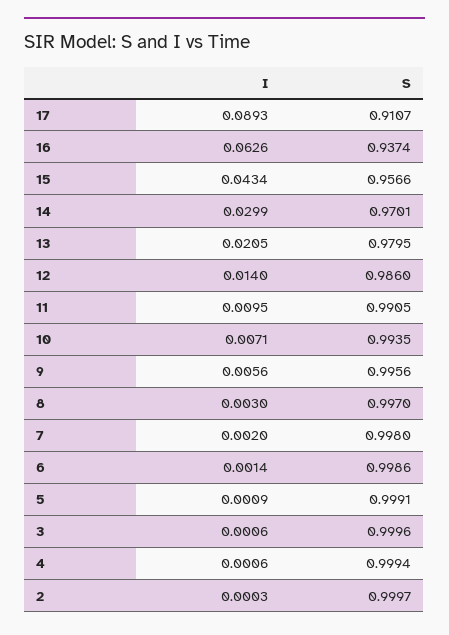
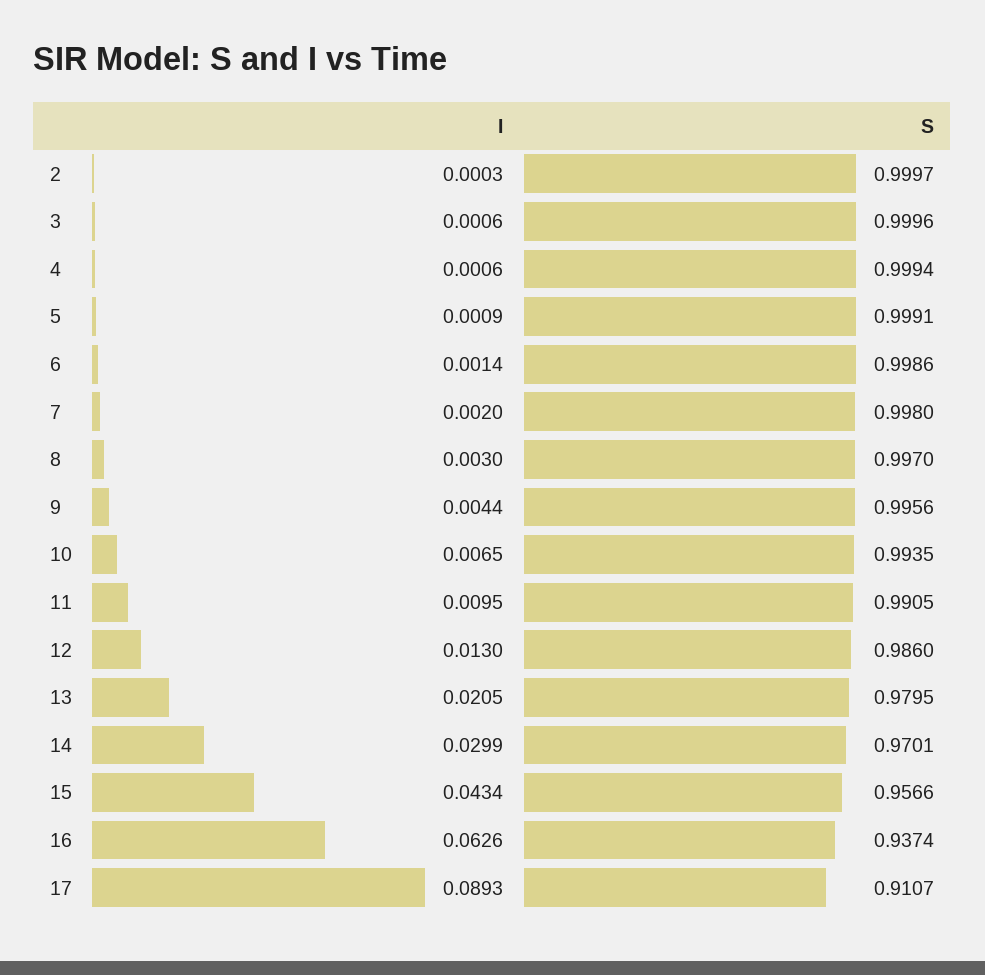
I, 12: 0.014 -> 0.013
I, 10: 0.0071 -> 0.0065
I, 9: 0.0056 -> 0.0044

